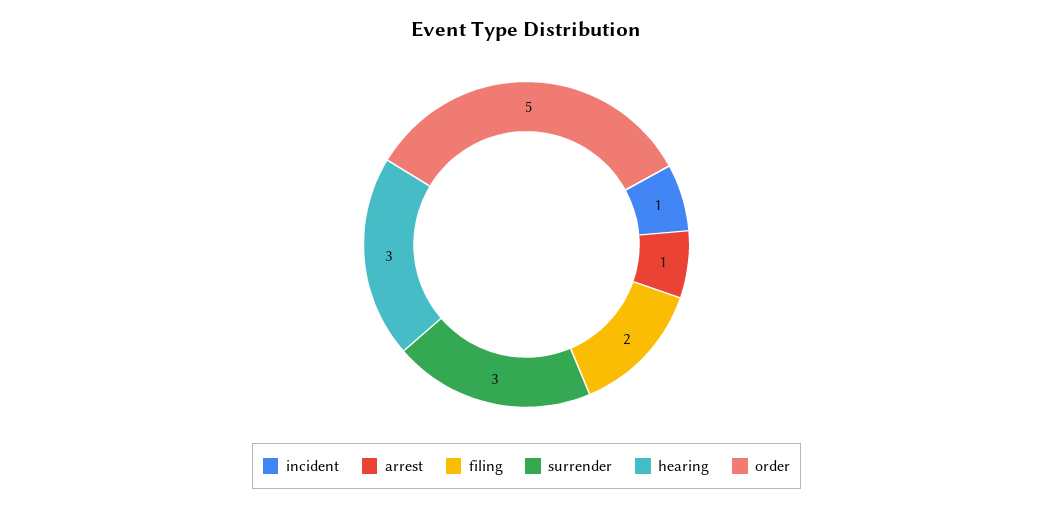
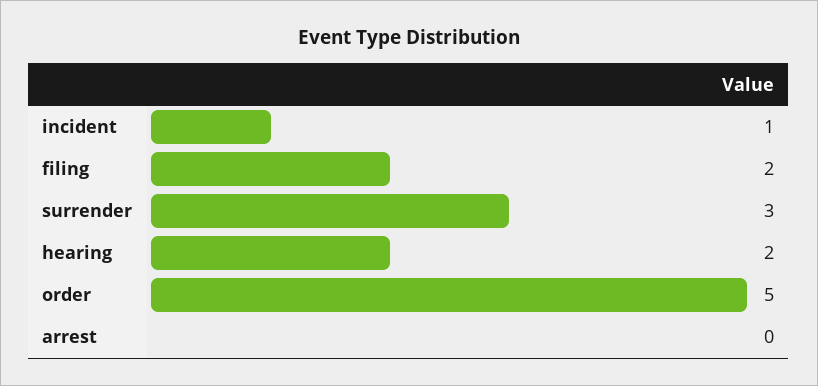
arrest: 1 -> 0
hearing: 3 -> 2

